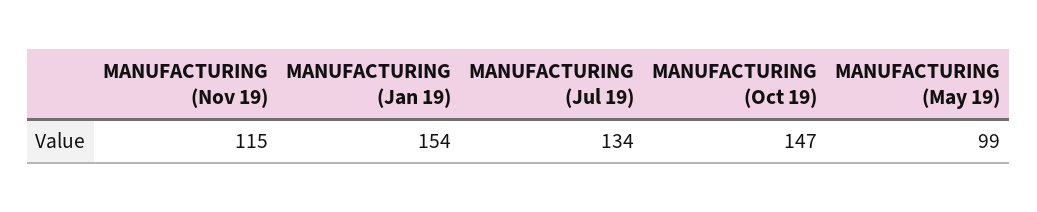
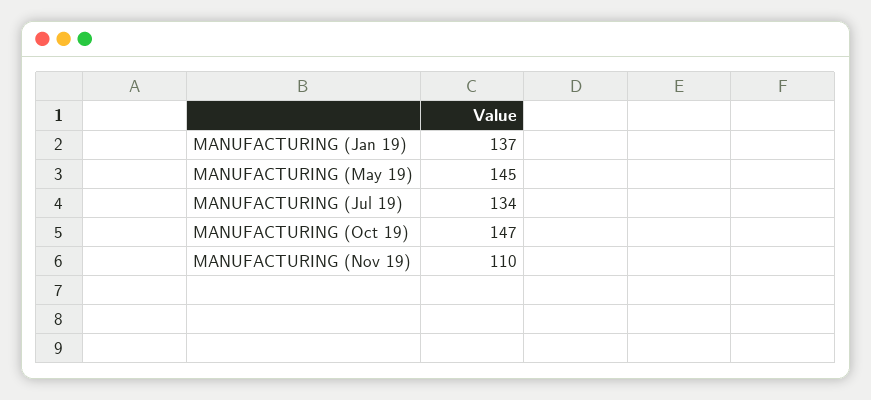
MANUFACTURING (Nov 19): 115 -> 110
MANUFACTURING (Jan 19): 154 -> 137
MANUFACTURING (May 19): 99 -> 145

